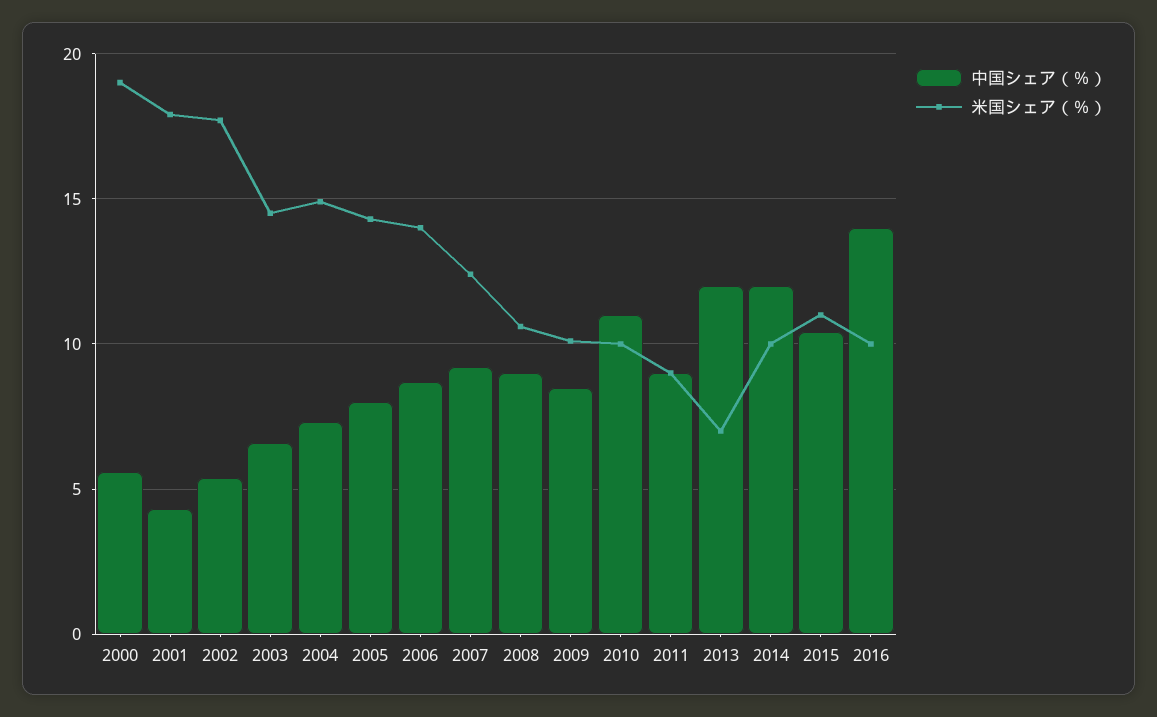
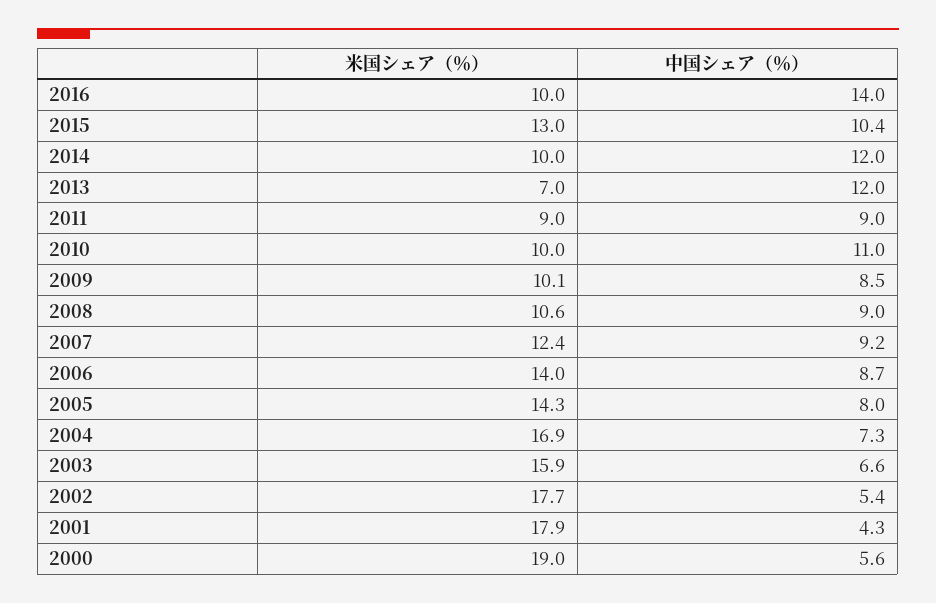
米国シェア（％）, 2003: 14.5 -> 15.9
米国シェア（％）, 2004: 15 -> 16.9
米国シェア（％）, 2015: 11 -> 13

